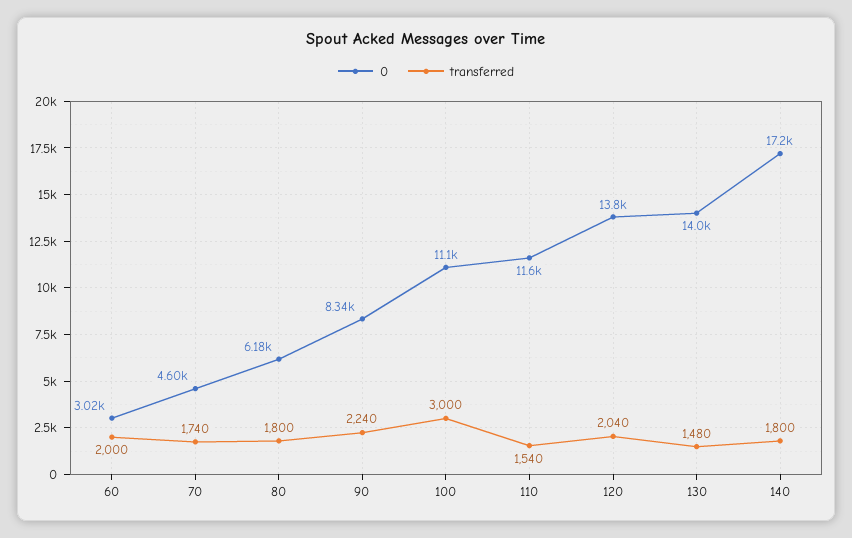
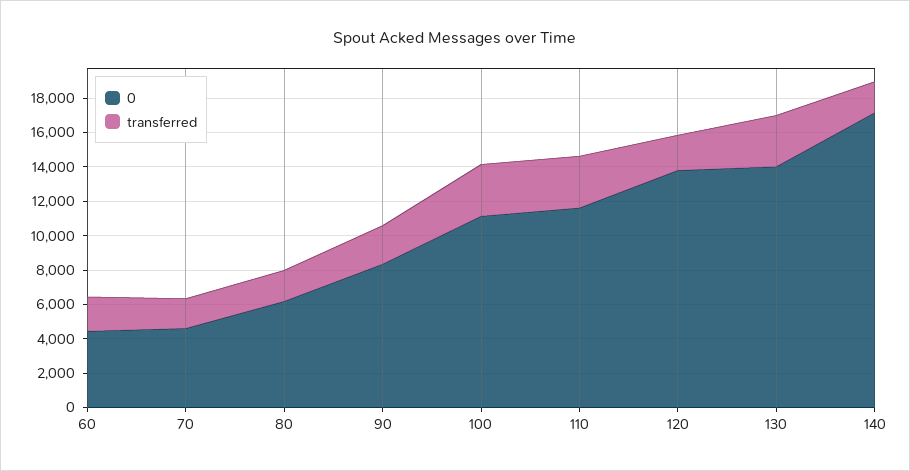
0, 60: 3020 -> 4500
transferred, 110: 1540 -> 3000
transferred, 130: 1480 -> 3000

